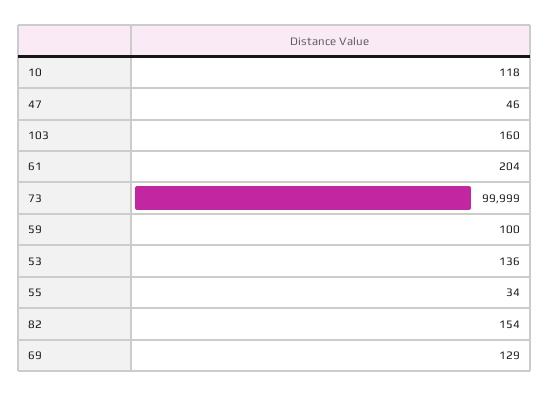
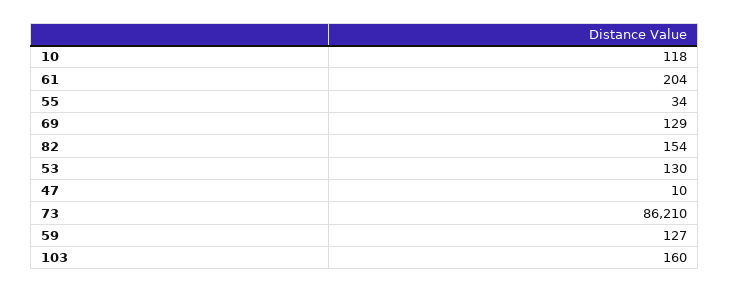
47: 46 -> 10
73: 99999 -> 86210
59: 100 -> 127
53: 136 -> 130

